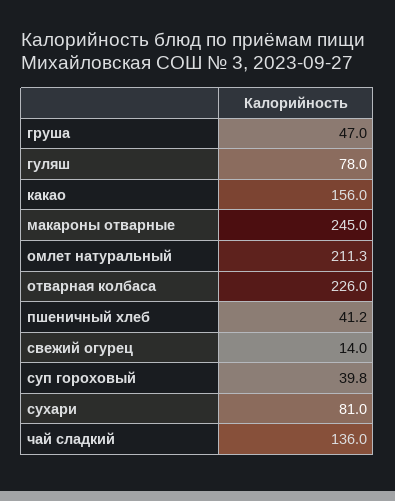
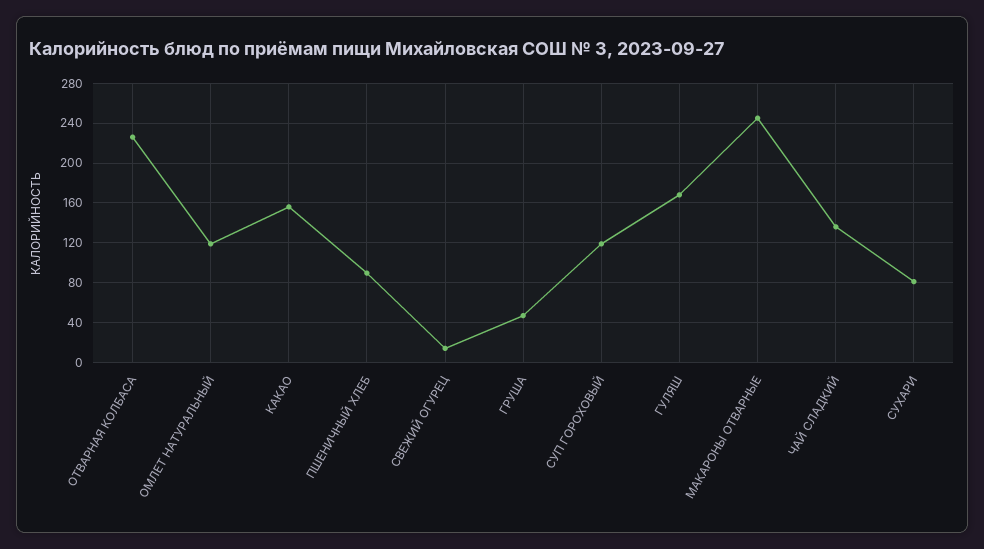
гуляш: 78 -> 170
омлет натуральный: 211.3 -> 120
пшеничный хлеб: 41.2 -> 90
суп гороховый: 39.8 -> 120

